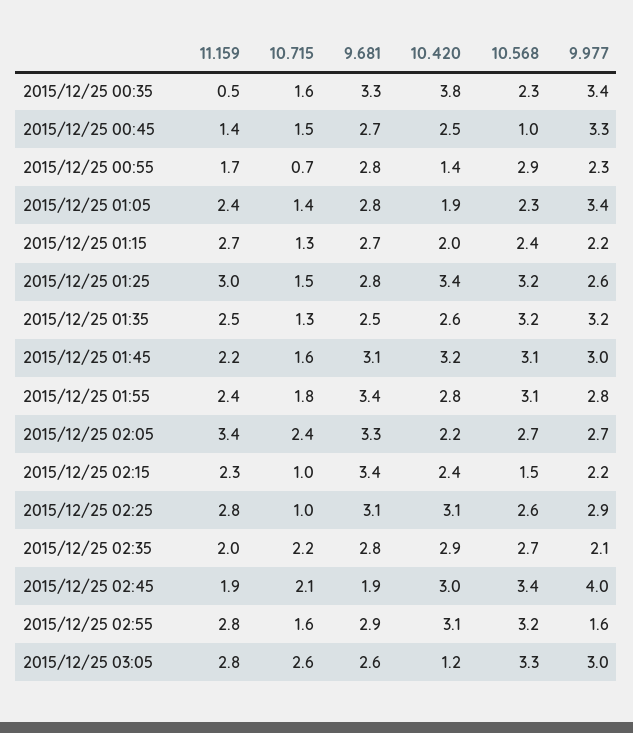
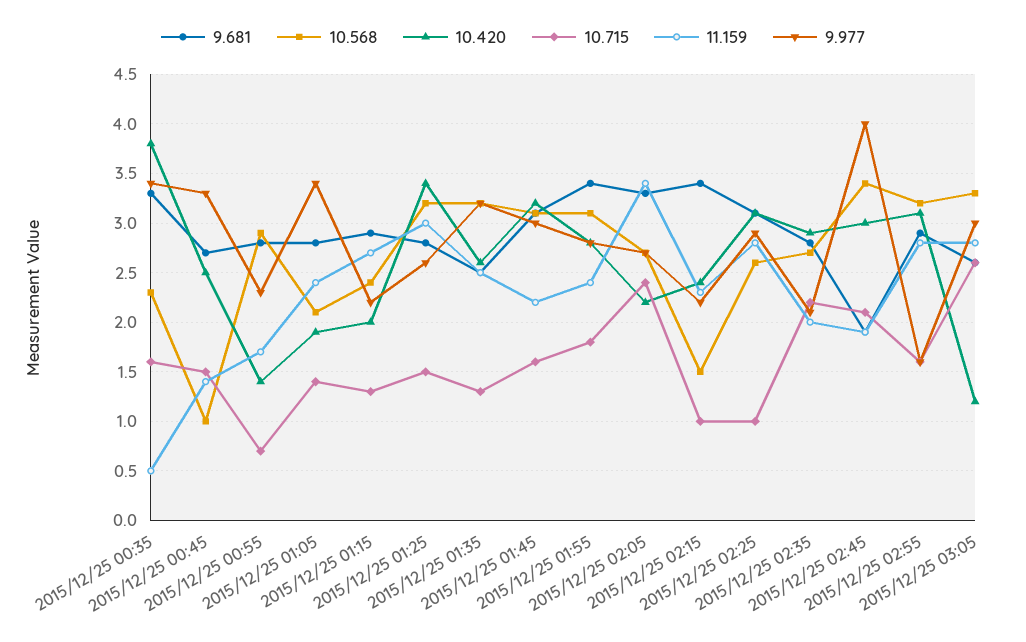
10.568, 2015/12/25 01:05: 2.3 -> 2.1
9.681, 2015/12/25 01:15: 2.7 -> 2.9

